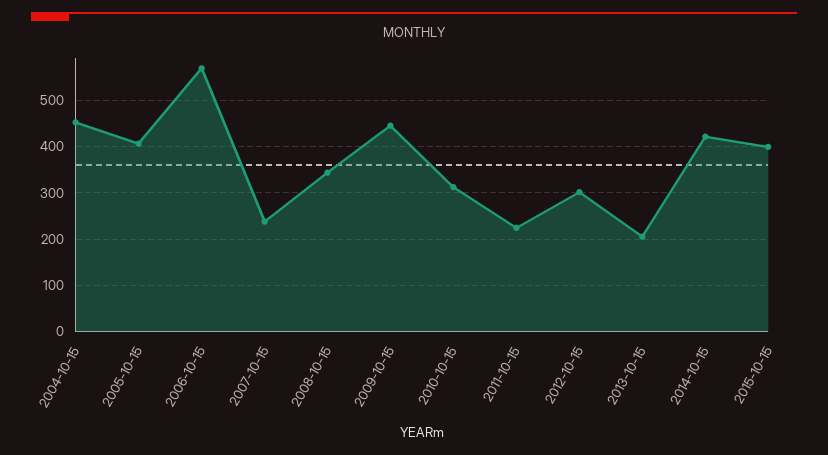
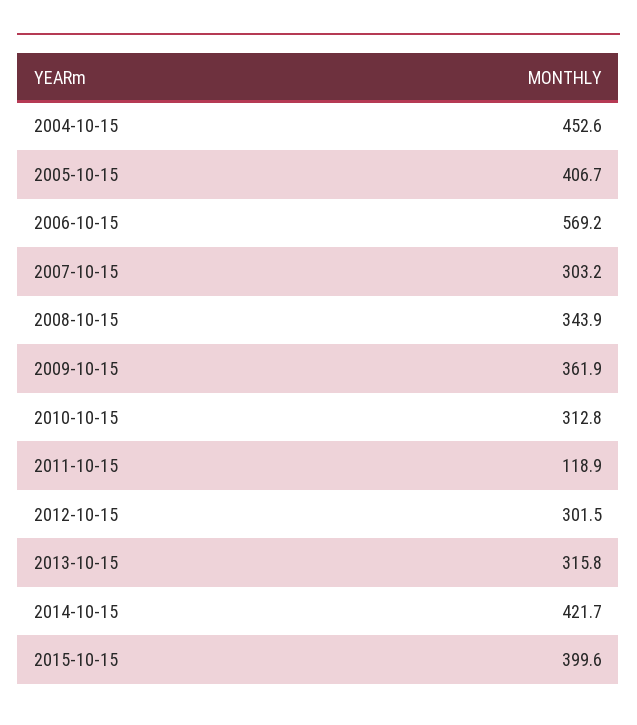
2007-10-15: 240 -> 303.2
2009-10-15: 440 -> 361.9
2011-10-15: 220 -> 118.9
2013-10-15: 200 -> 315.8

